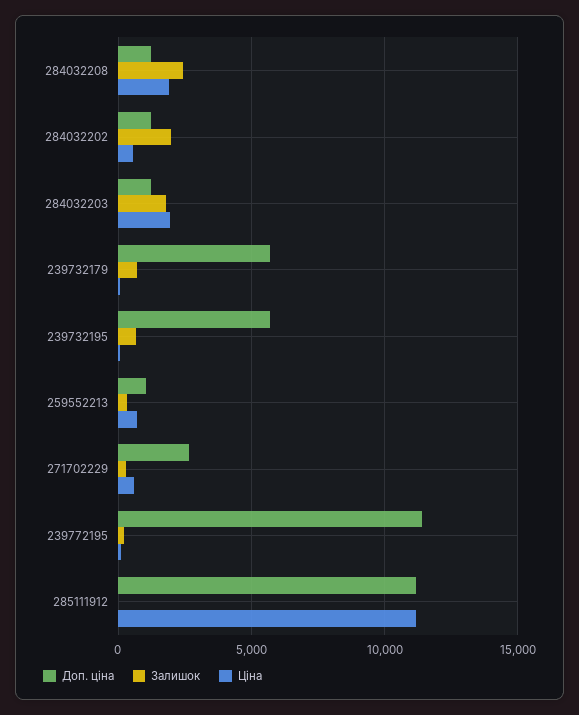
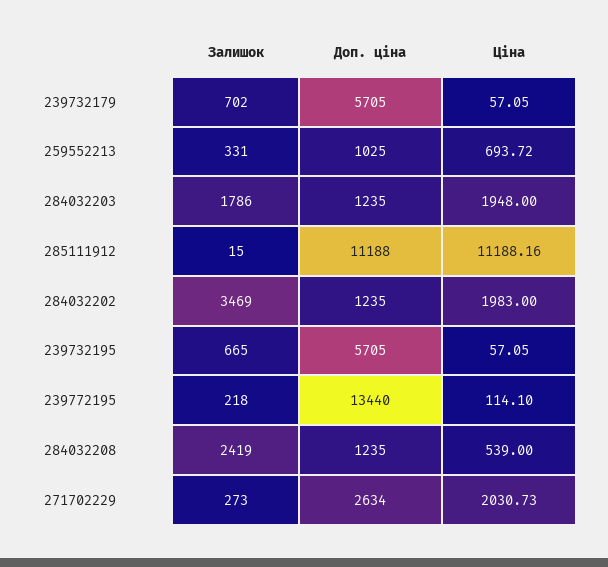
Ціна, 284032208: 2000 -> 539
Залишок, 284032202: 2000 -> 3469
Ціна, 284032202: 500 -> 1983
Ціна, 271702229: 500 -> 2030.73
Доп. ціна, 239772195: 11500 -> 13440

